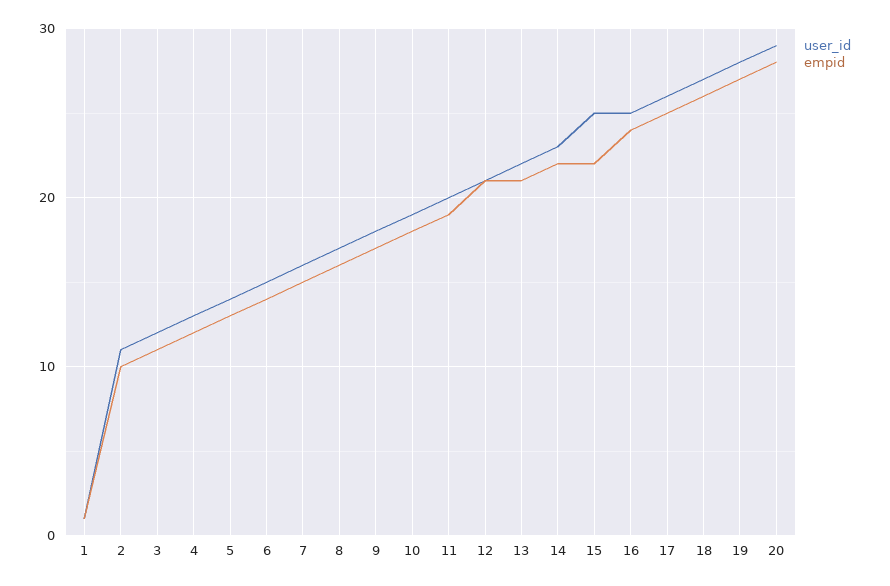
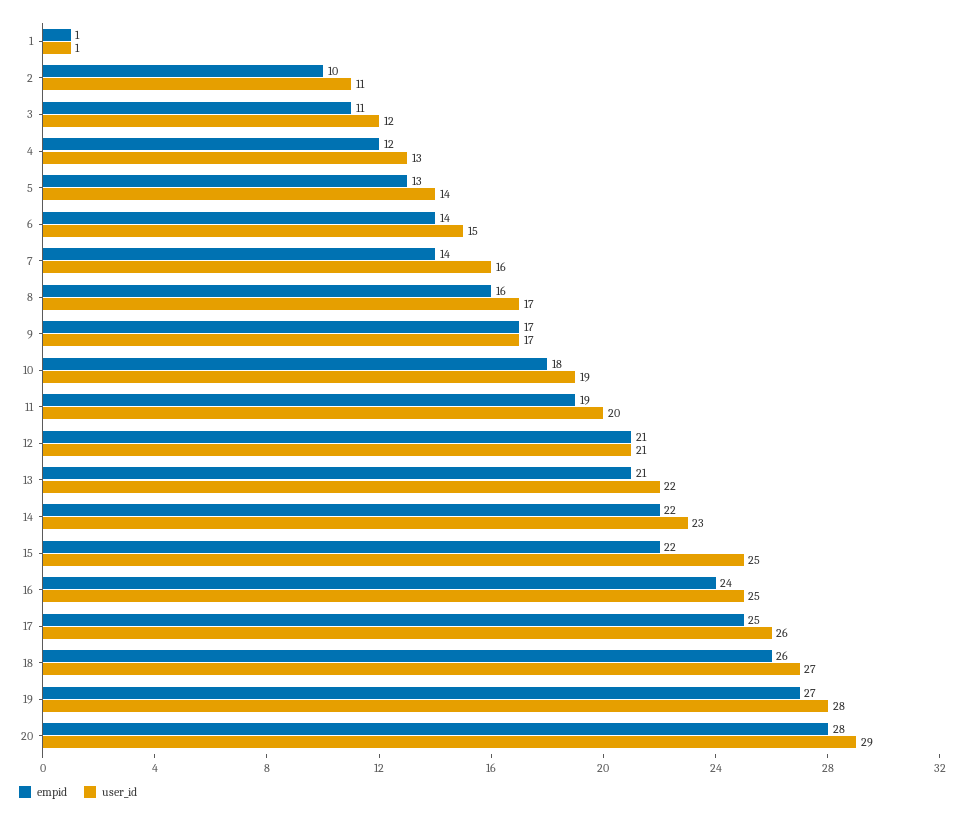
empid, 7: 15 -> 14
user_id, 9: 18 -> 17

